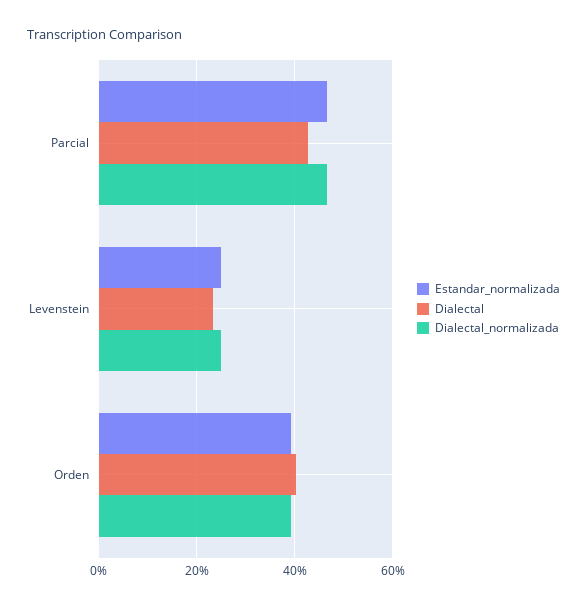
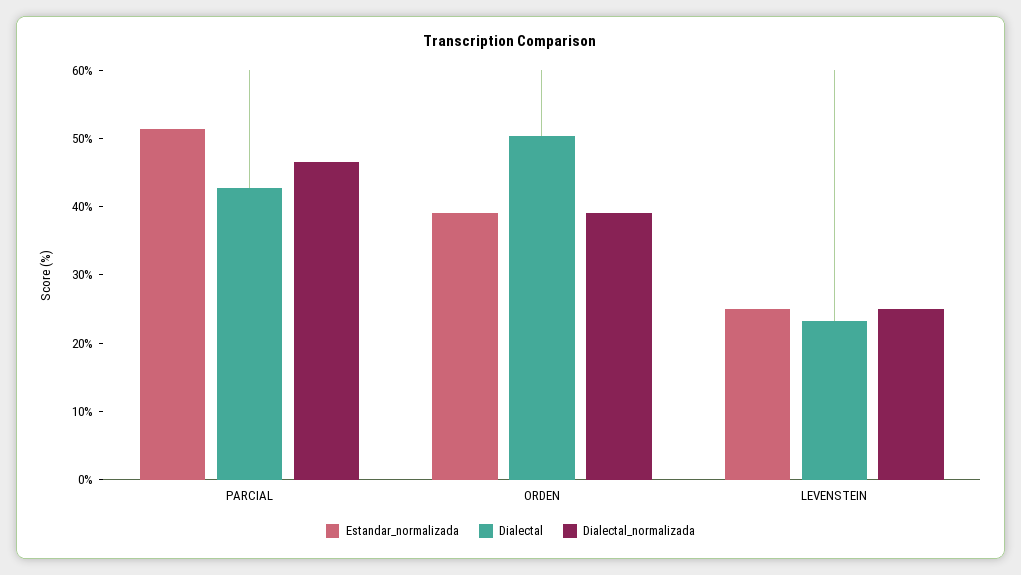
Estandar_normalizada, Parcial: 46 -> 52
Dialectal, Orden: 40 -> 50

